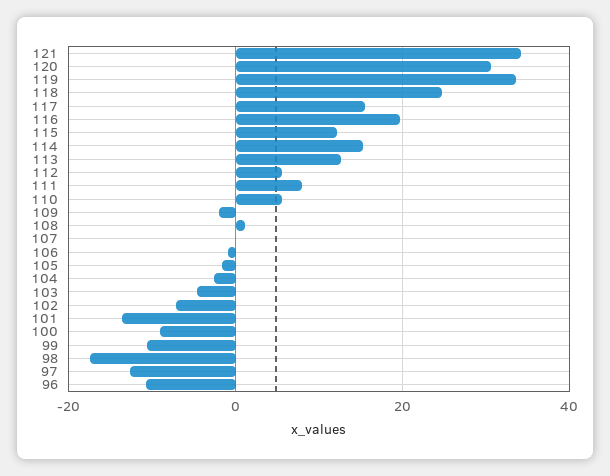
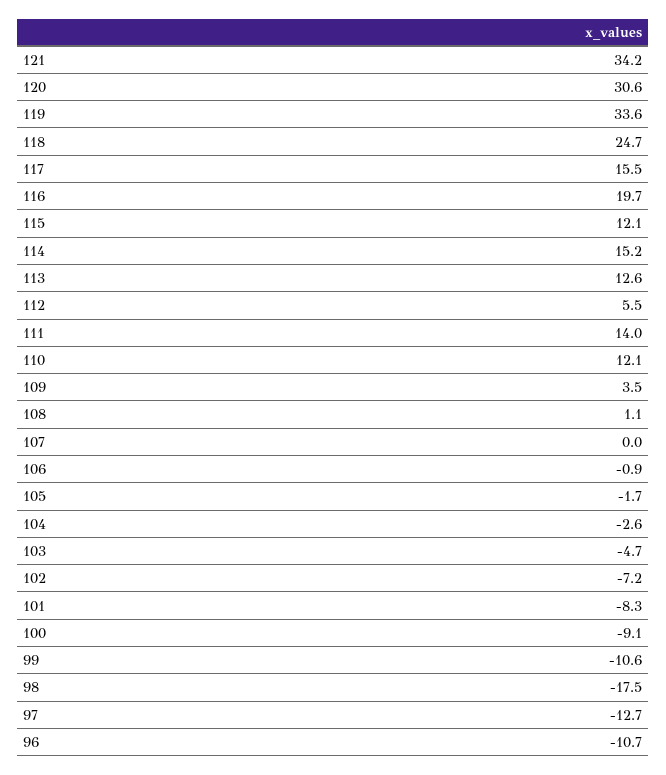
111: 8 -> 14
110: 6 -> 12.1
109: -2 -> 3.5
101: -14 -> -8.3

